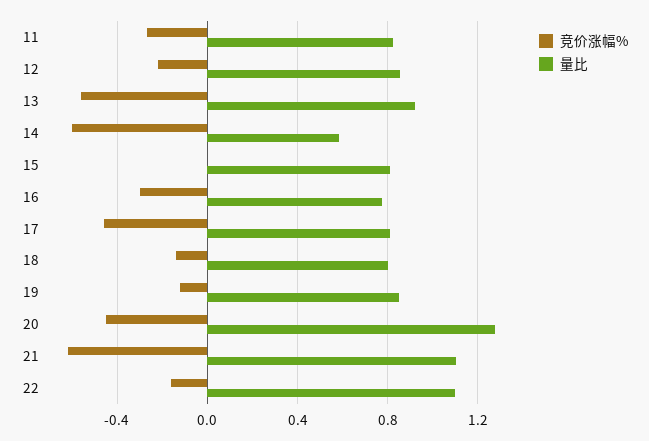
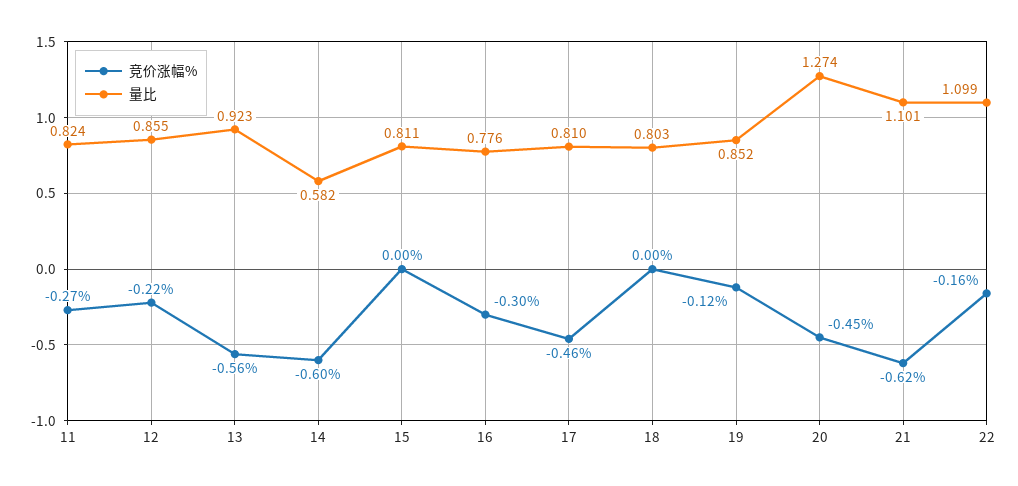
竞价涨幅%, 18: -0.15 -> 0

